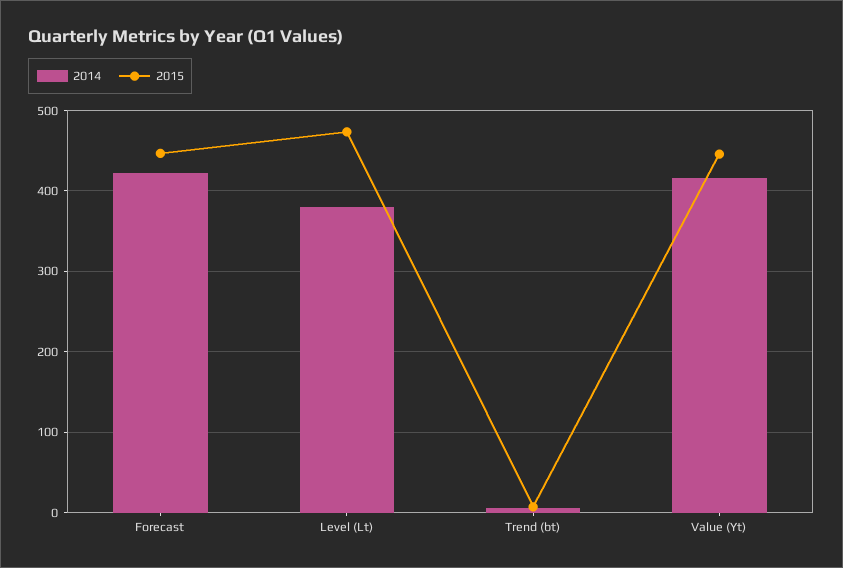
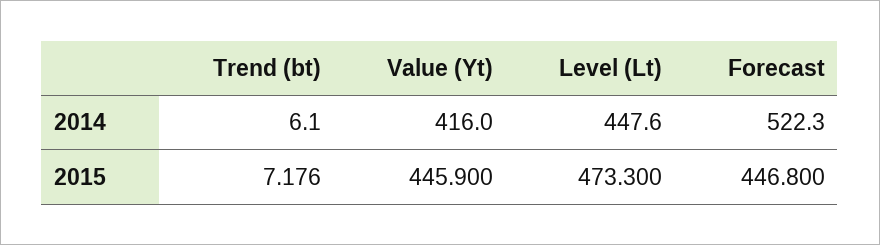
2014, Forecast: 420 -> 522.3
2014, Level (Lt): 380 -> 447.6

